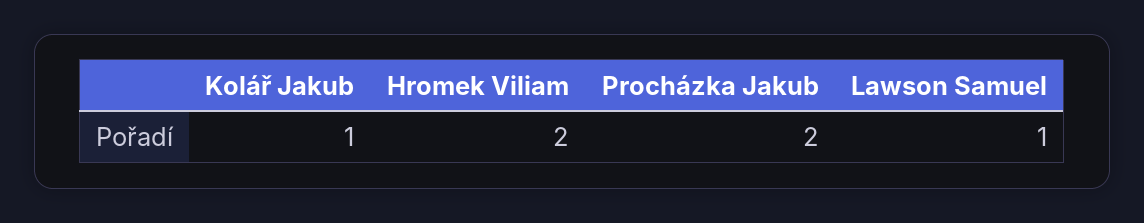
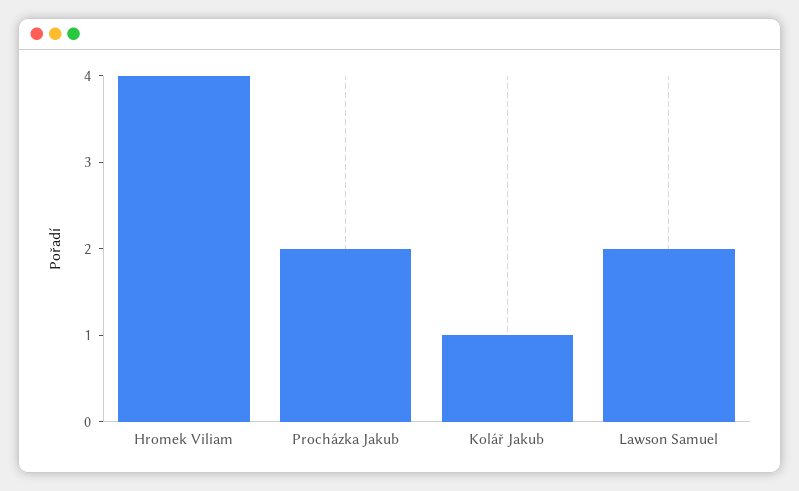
Hromek Viliam: 2 -> 4
Lawson Samuel: 1 -> 2

